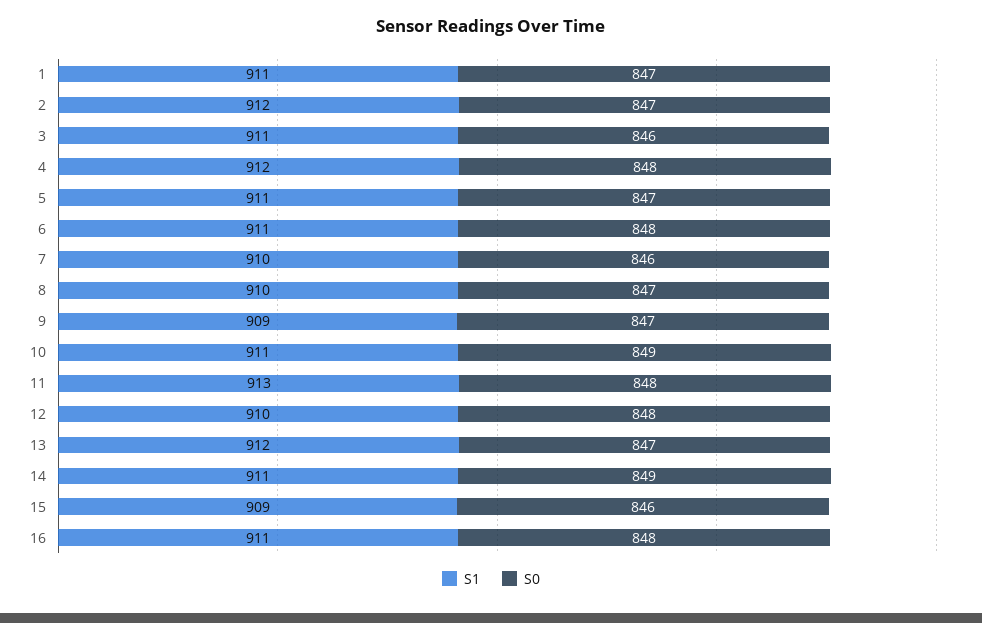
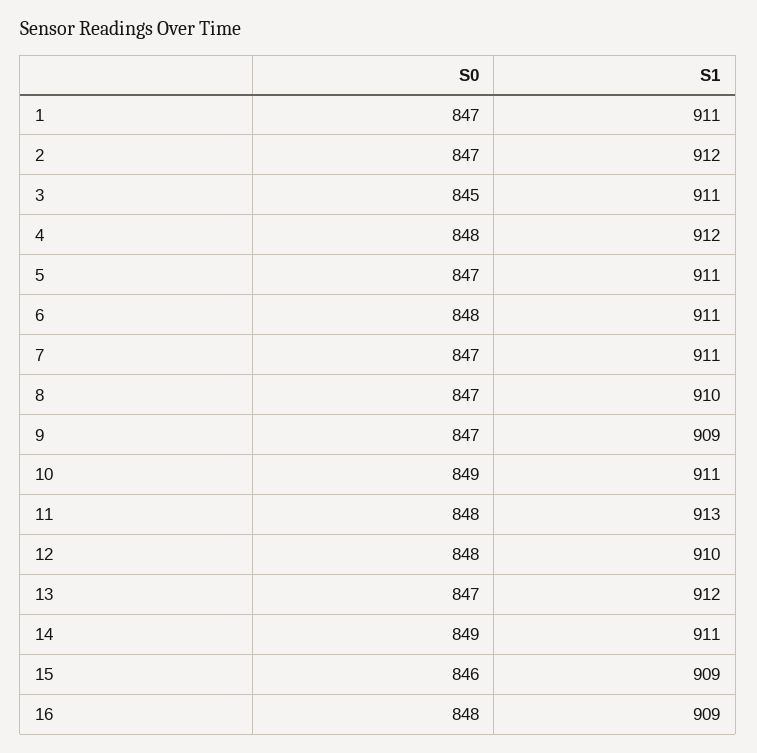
S0, 3: 846 -> 845
S1, 7: 910 -> 911
S0, 7: 846 -> 847
S1, 16: 911 -> 909

